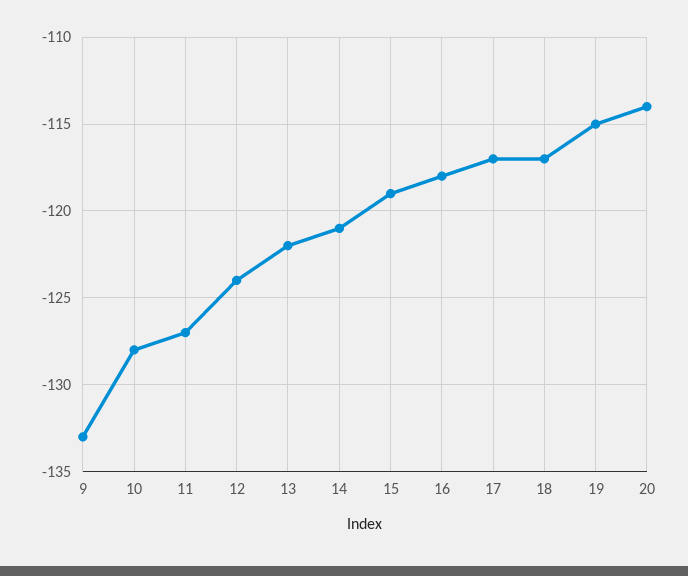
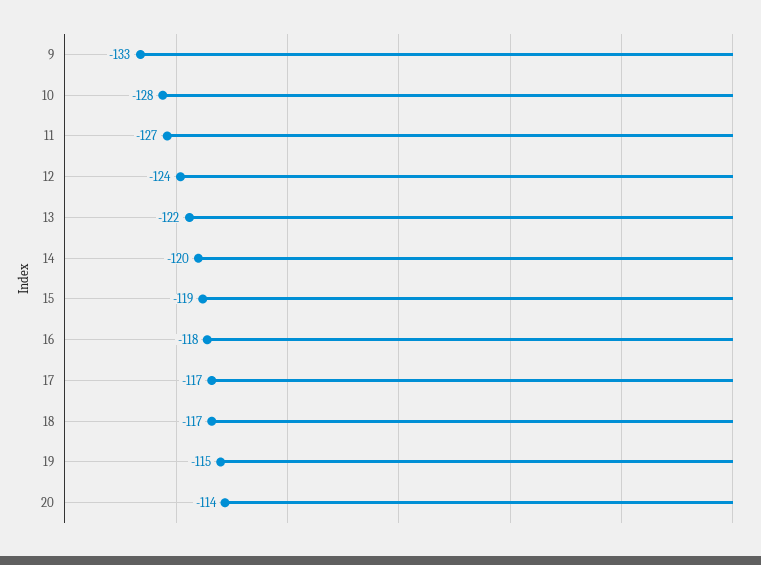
14: -121 -> -120

